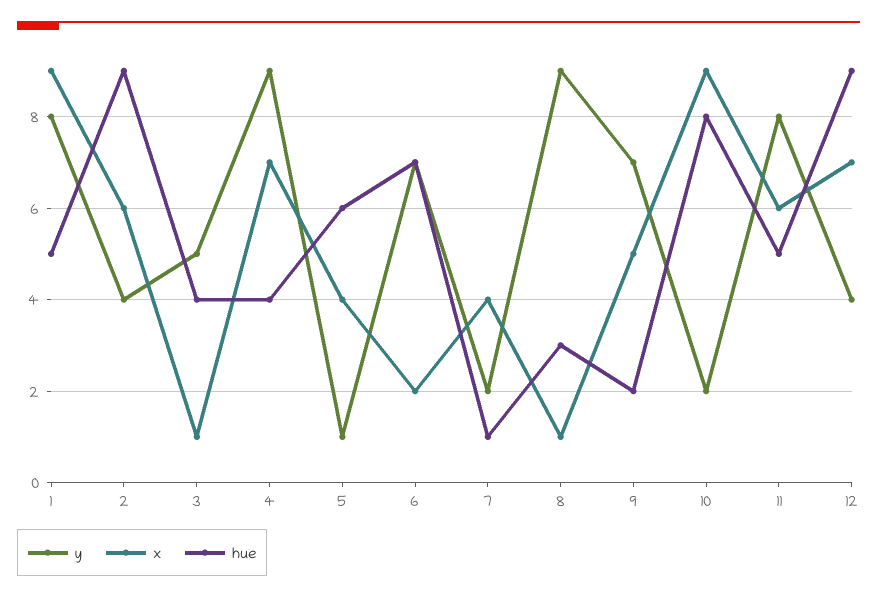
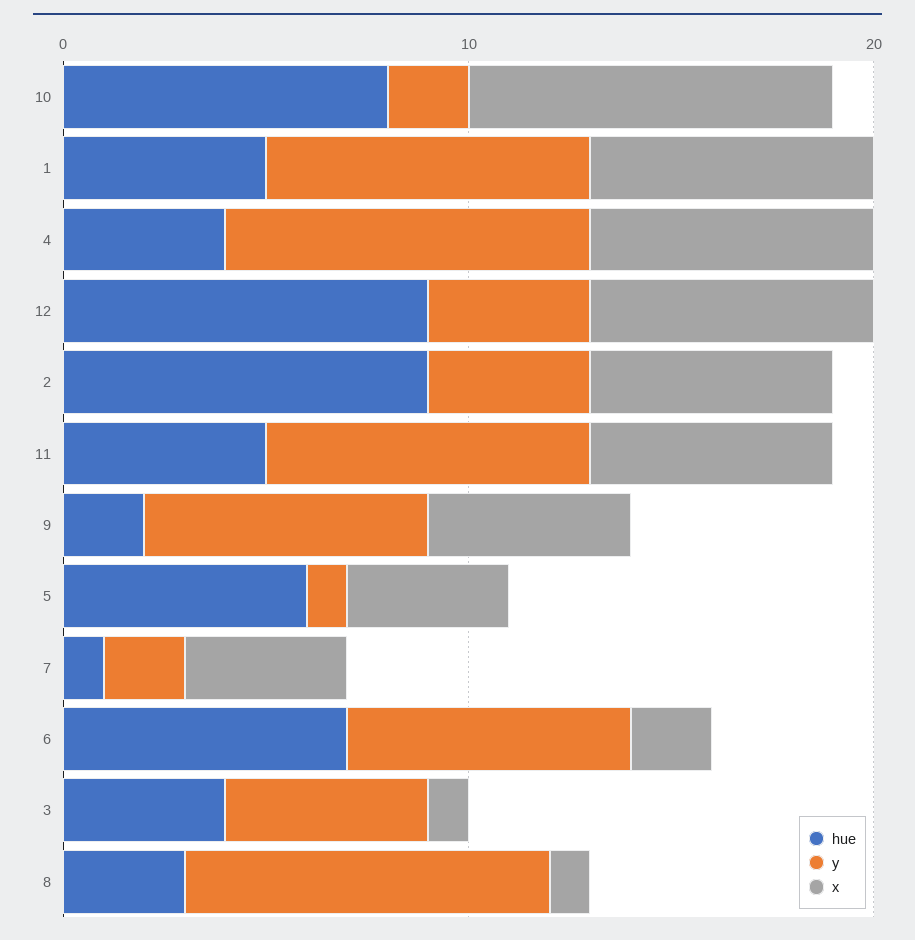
x, 1: 9 -> 7

